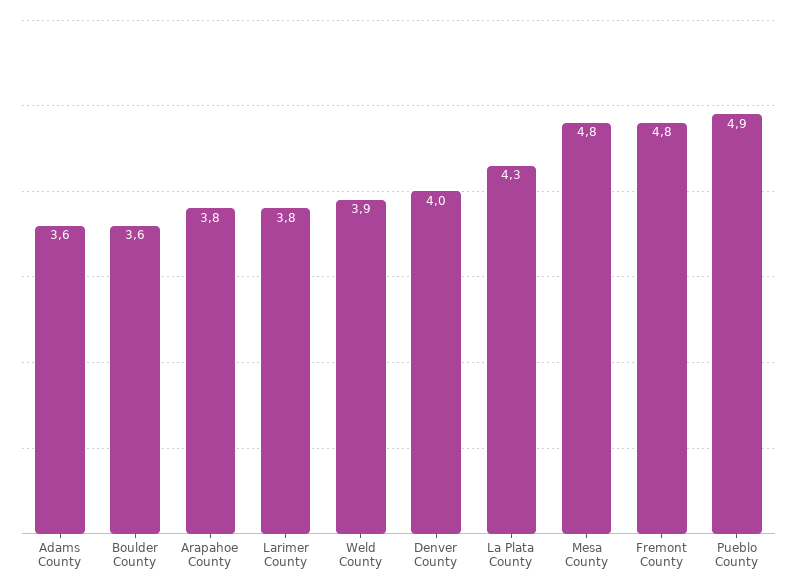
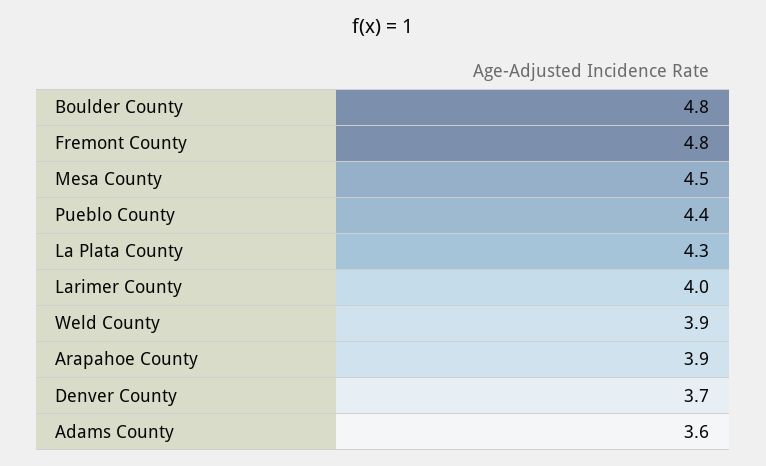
Boulder County: 3.6 -> 4.8
Arapahoe County: 3.8 -> 3.9
Larimer County: 3.8 -> 4
Denver County: 4 -> 3.7
Mesa County: 4.8 -> 4.5
Pueblo County: 4.9 -> 4.4

